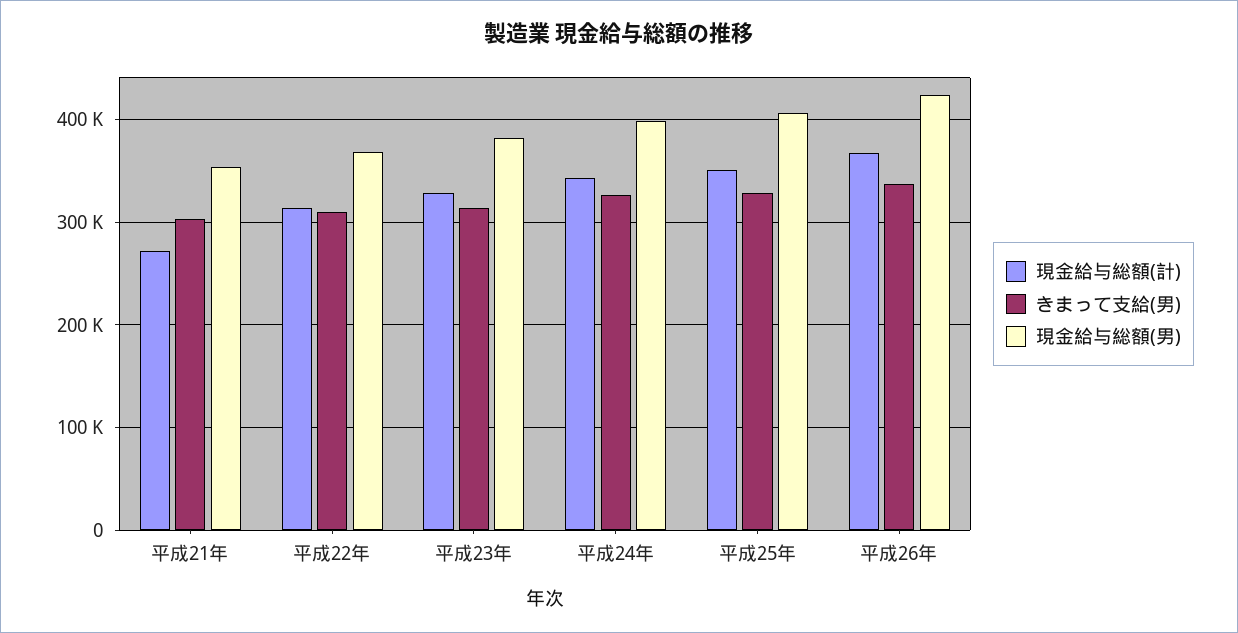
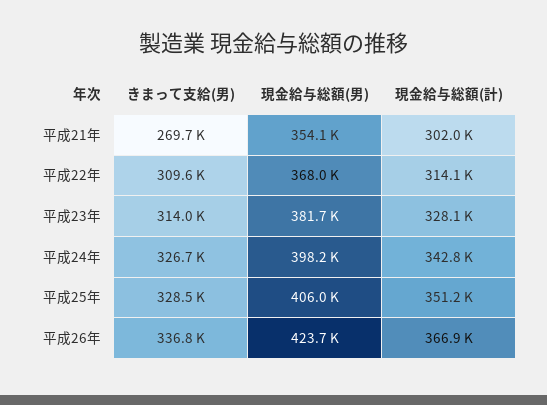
現金給与総額(計), 平成21年: 270000 -> 302000
きまって支給(男), 平成21年: 300000 -> 269700

